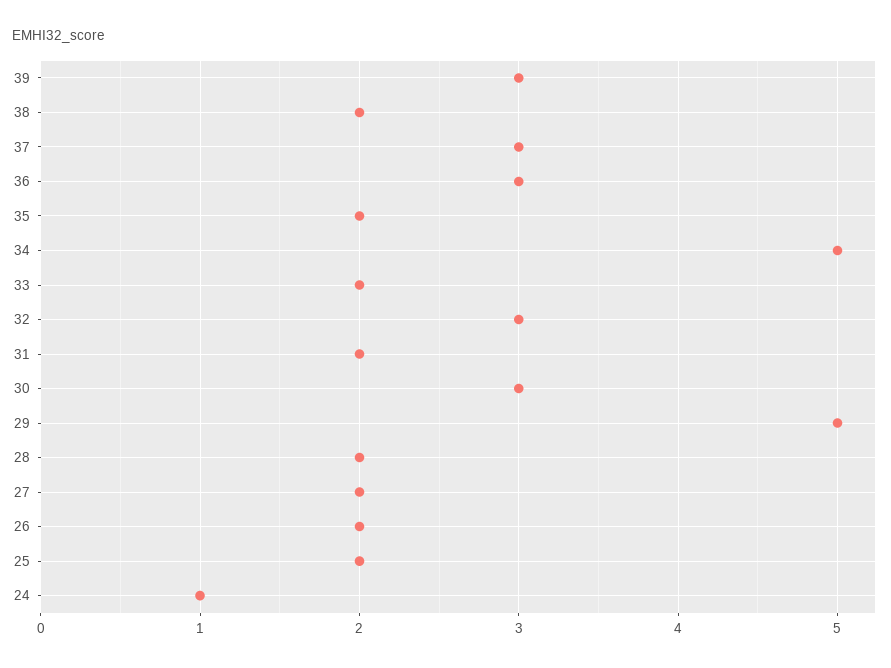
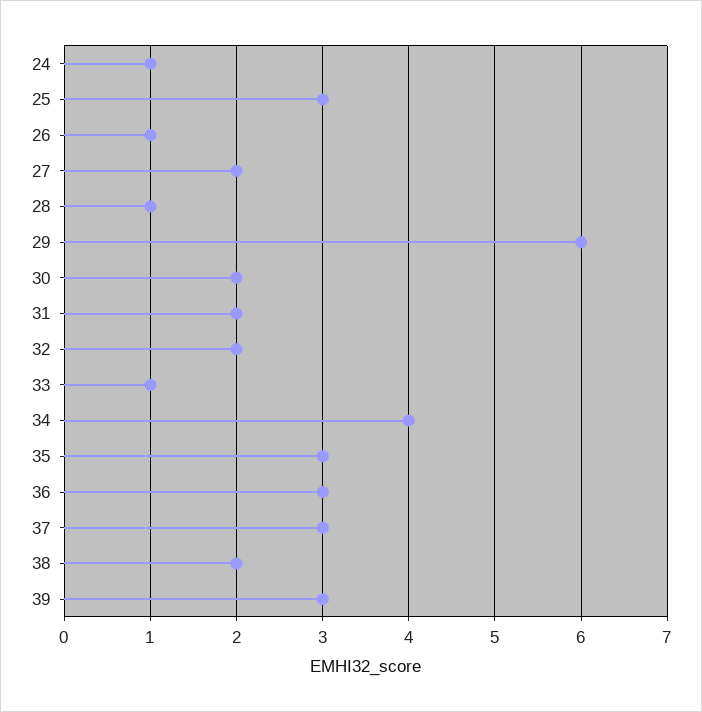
35: 2 -> 3
34: 5 -> 4
33: 2 -> 1
32: 3 -> 2
30: 3 -> 2
29: 5 -> 6
28: 2 -> 1
26: 2 -> 1
25: 2 -> 3

